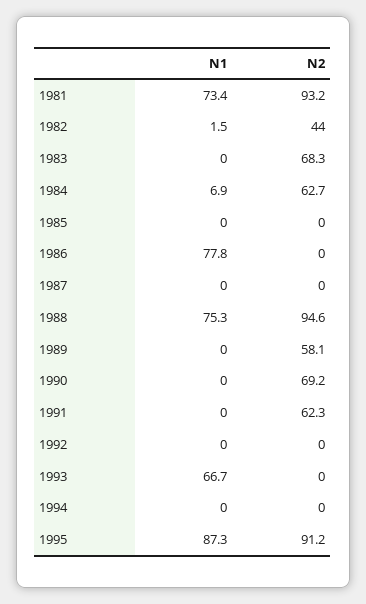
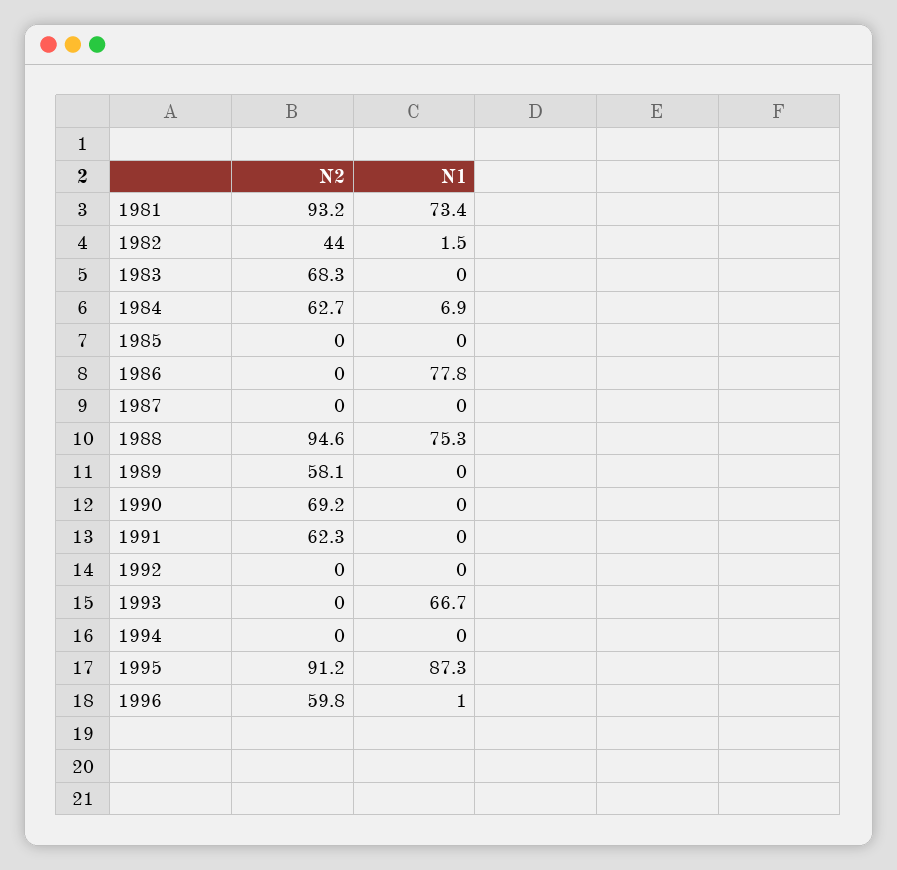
N2, 1996: none -> 59.8
N1, 1996: none -> 1

